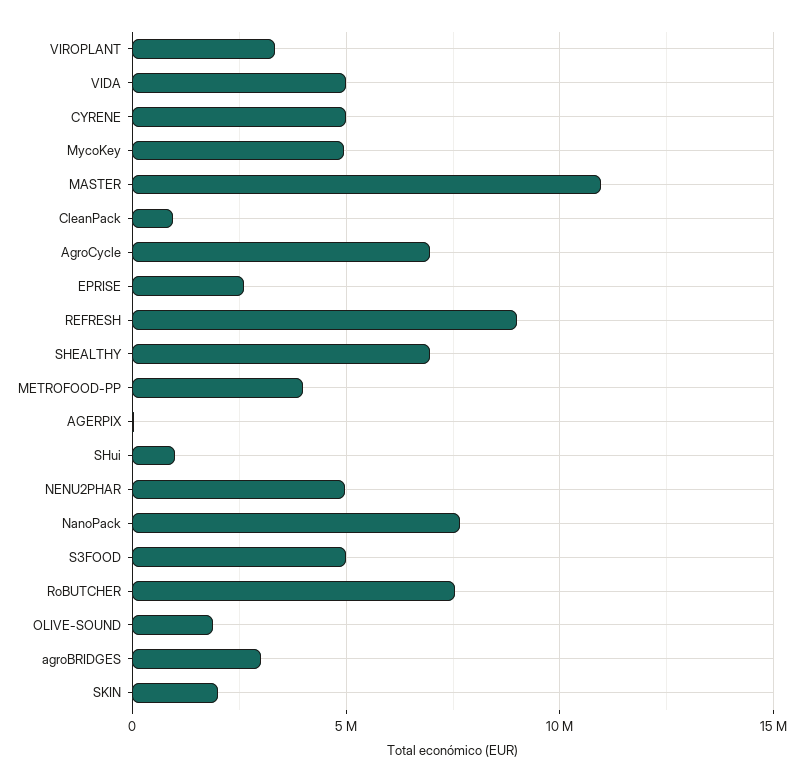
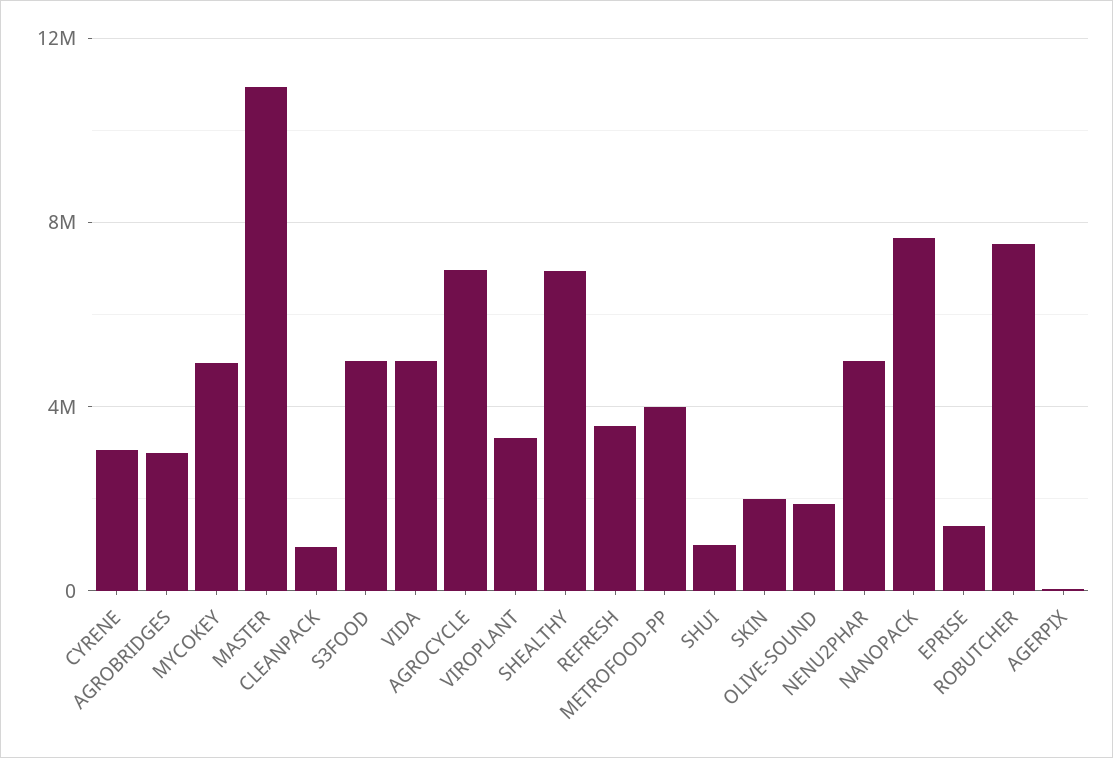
CYRENE: 5000000 -> 3000000
EPRISE: 2500000 -> 1500000
REFRESH: 9000000 -> 3500000

